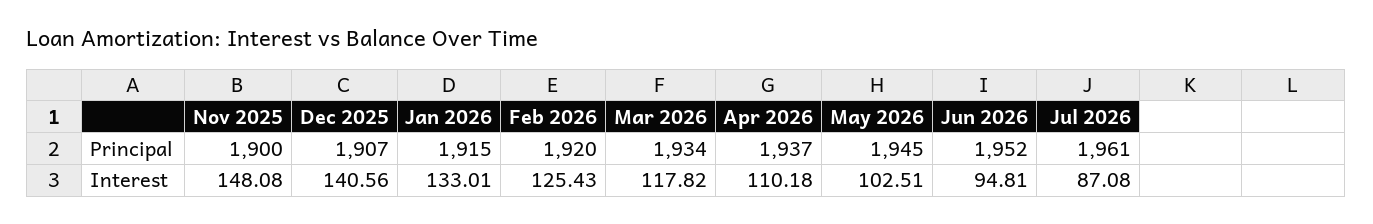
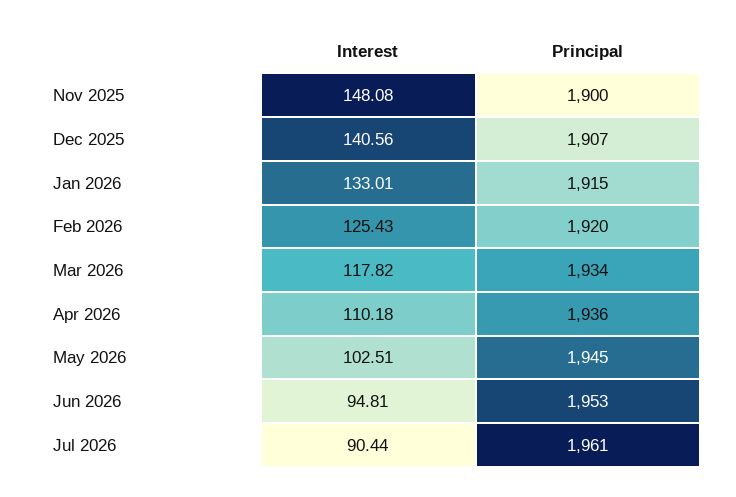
Apr 2026, Principal: 1937 -> 1936
Jun 2026, Principal: 1952 -> 1953
Jul 2026, Interest: 87.08 -> 90.44

